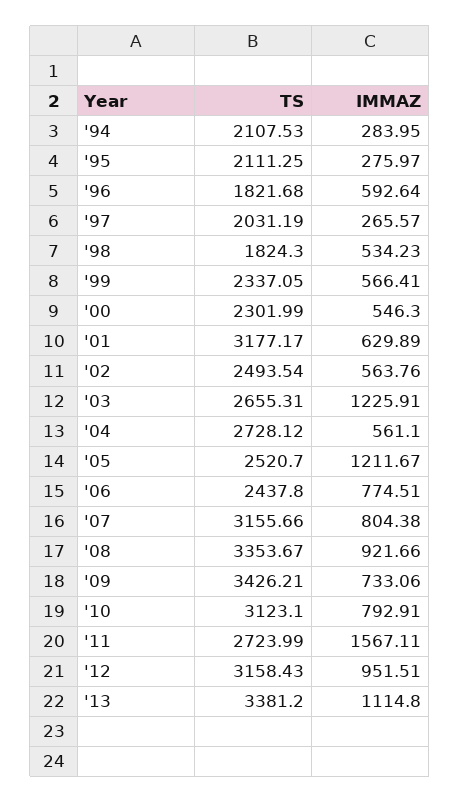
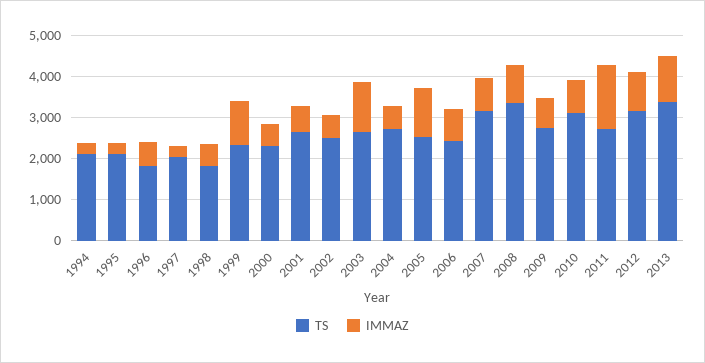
IMMAZ, '99: 566.41 -> 1000
TS, '01: 3177.17 -> 2600
TS, '09: 3426.21 -> 2800

